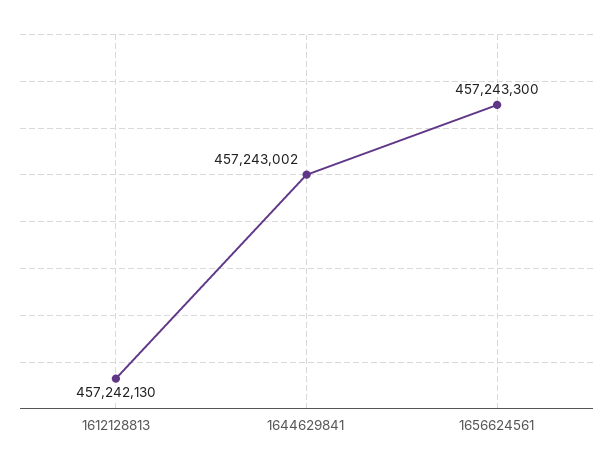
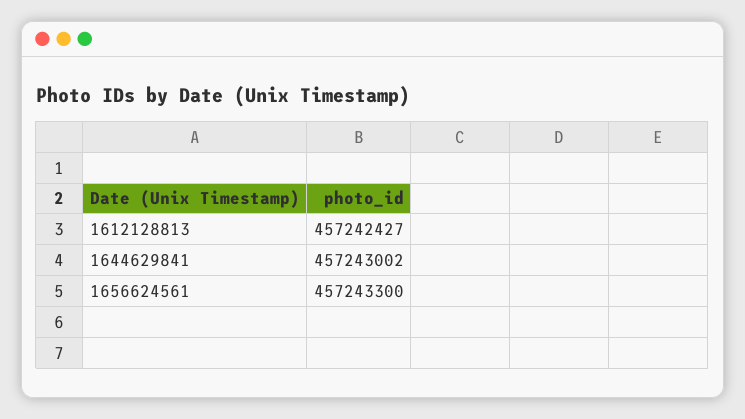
1612128813: 457242130 -> 457242427

